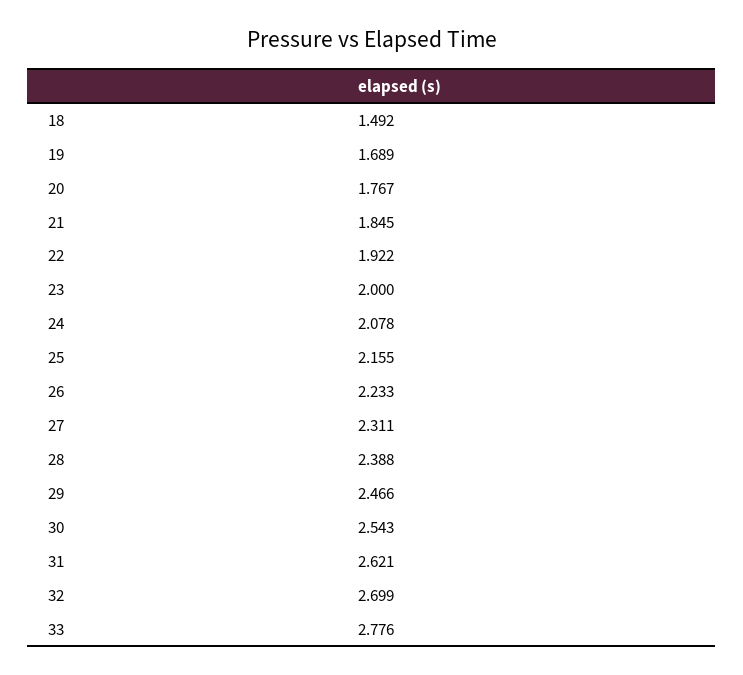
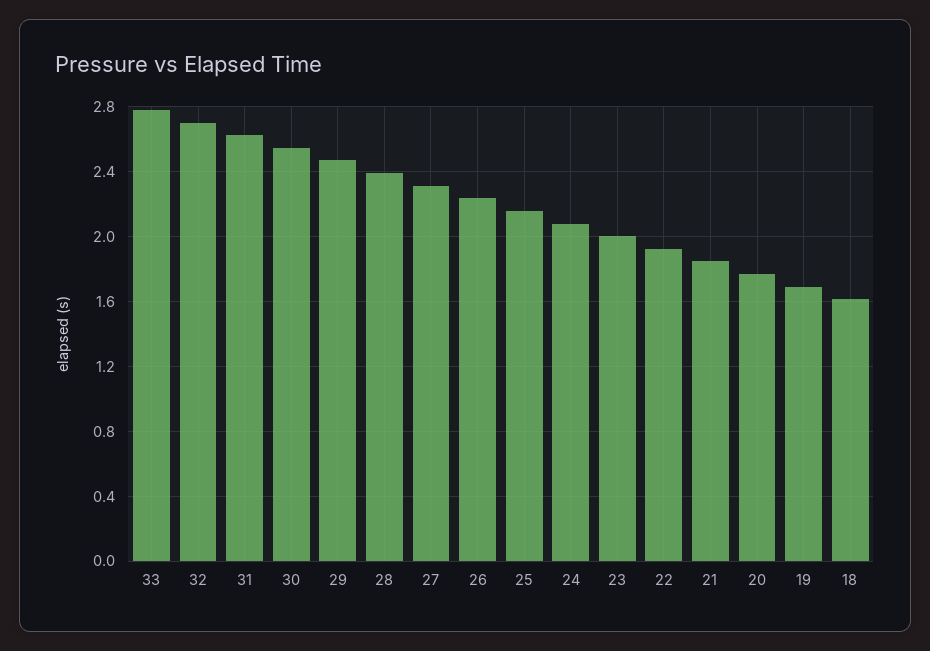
18: 1.492 -> 1.6

